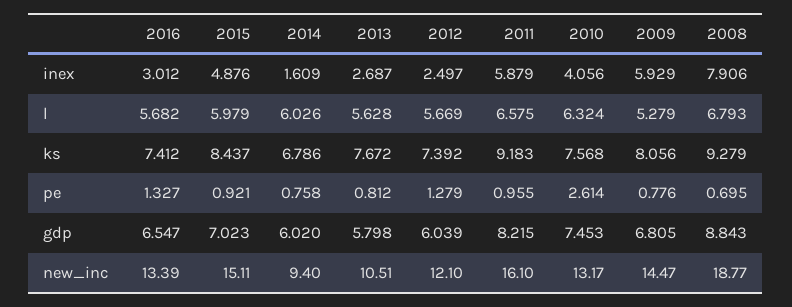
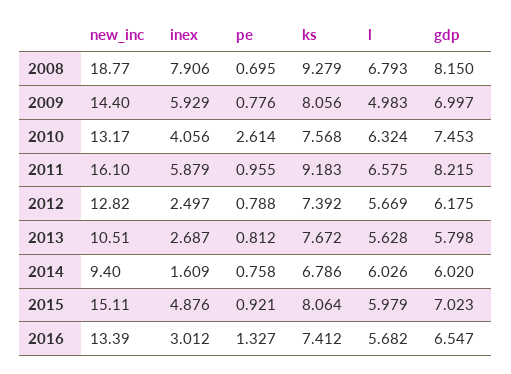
2009, l: 5.279 -> 4.983
2015, ks: 8.437 -> 8.064
2012, pe: 1.279 -> 0.788
2012, gdp: 6.039 -> 6.175
2009, gdp: 6.805 -> 6.997
2008, gdp: 8.843 -> 8.15
2012, new_inc: 12.1 -> 12.82
2009, new_inc: 14.47 -> 14.4

